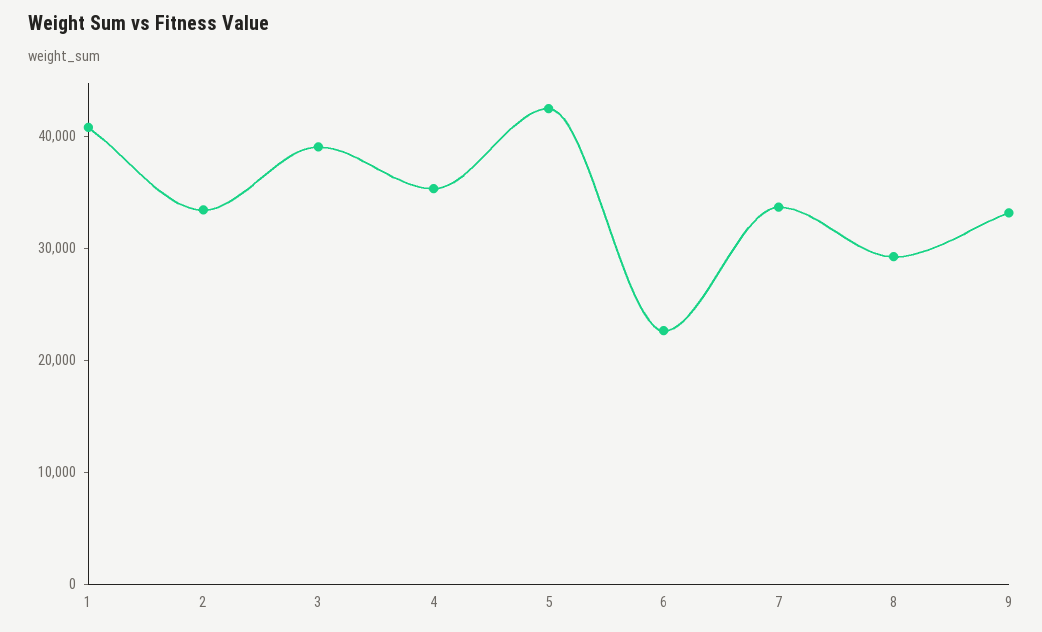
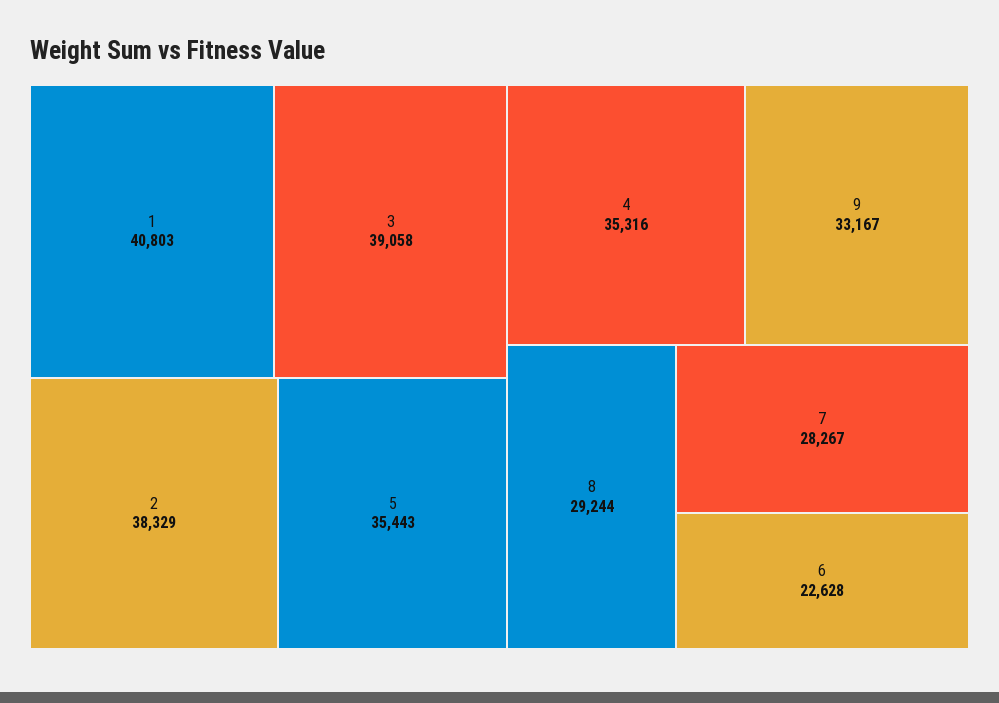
2: 34000 -> 38329
5: 42000 -> 35443
7: 34000 -> 28267

